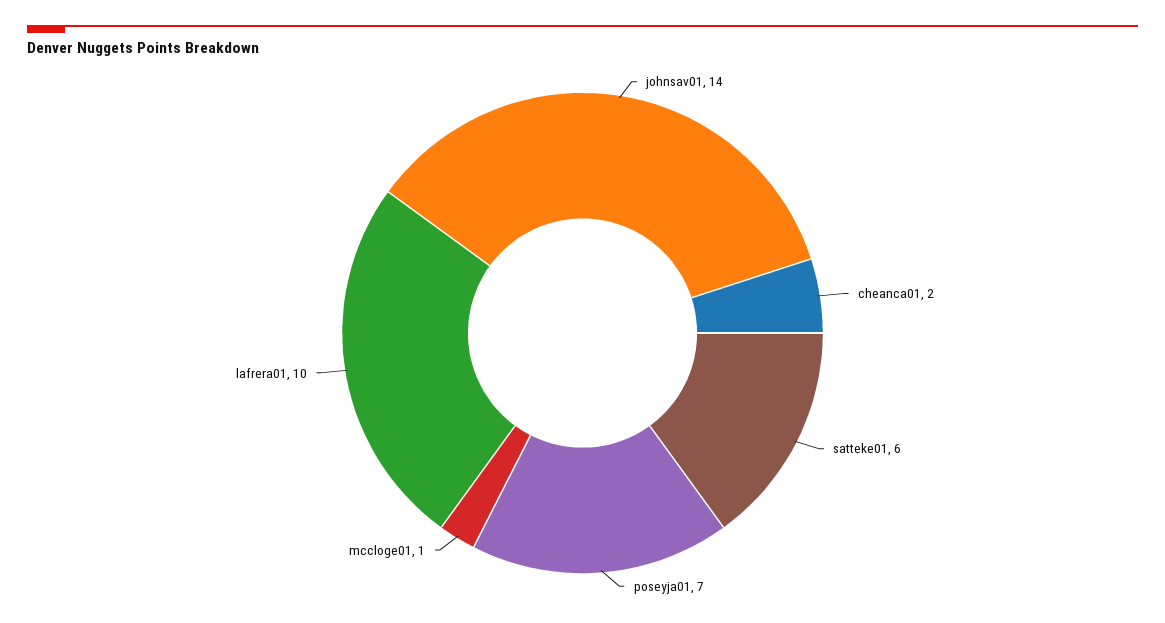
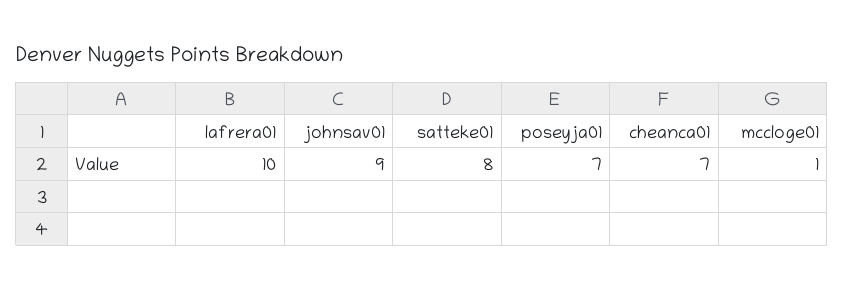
johnsav01: 14 -> 9
cheanca01: 2 -> 7
satteke01: 6 -> 8

